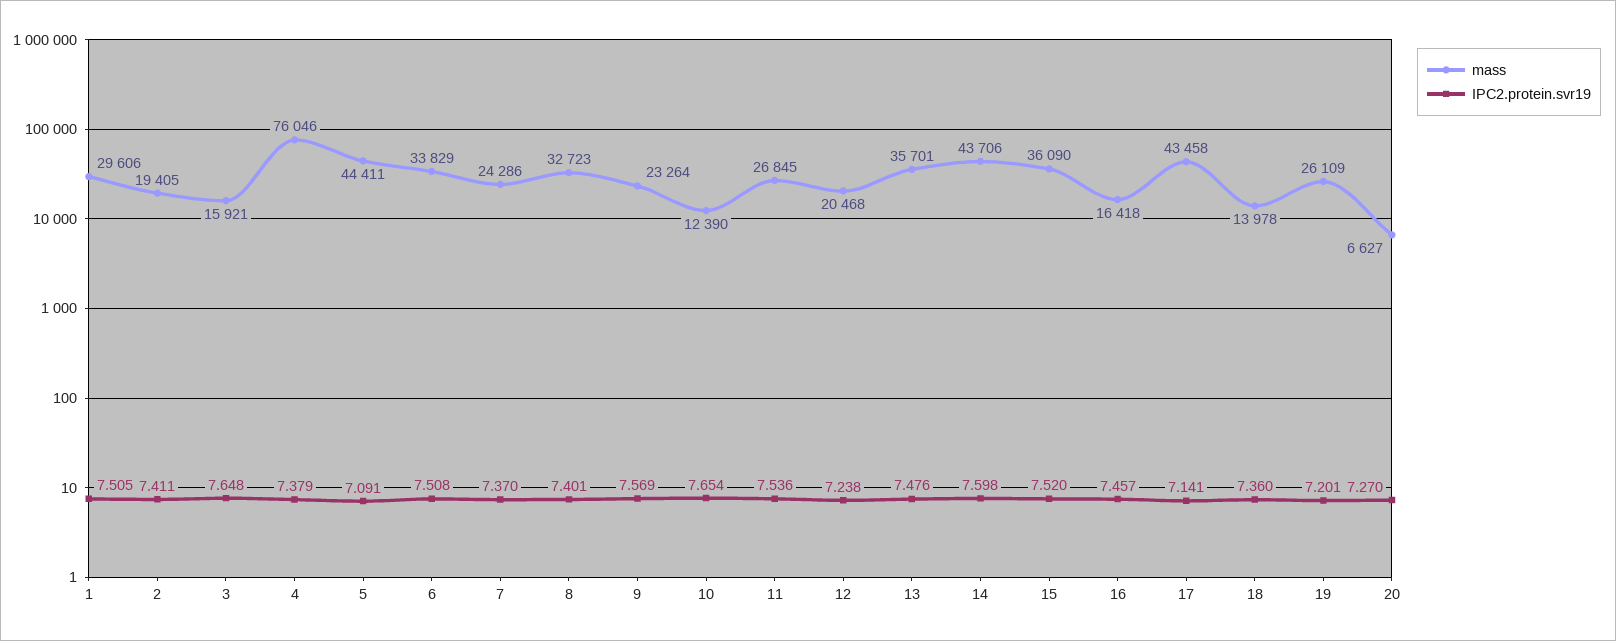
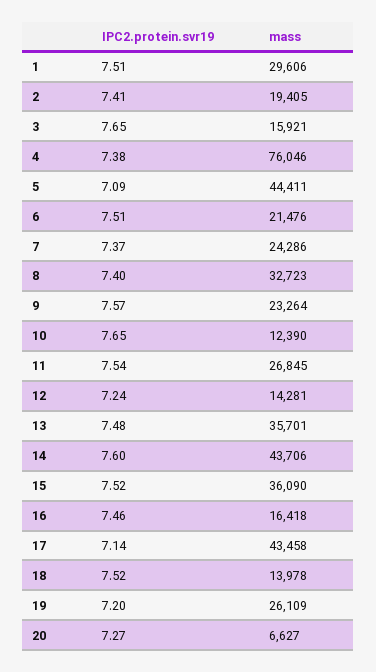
mass, 6: 33829 -> 21476
mass, 12: 20468 -> 14281
IPC2.protein.svr19, 18: 7.36 -> 7.52

